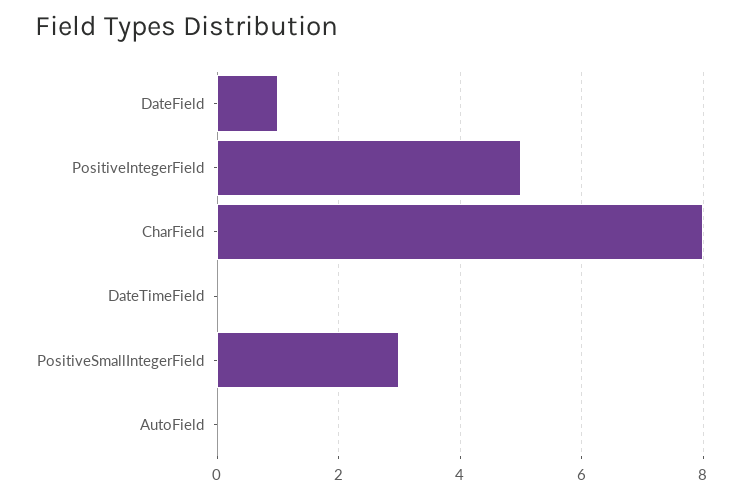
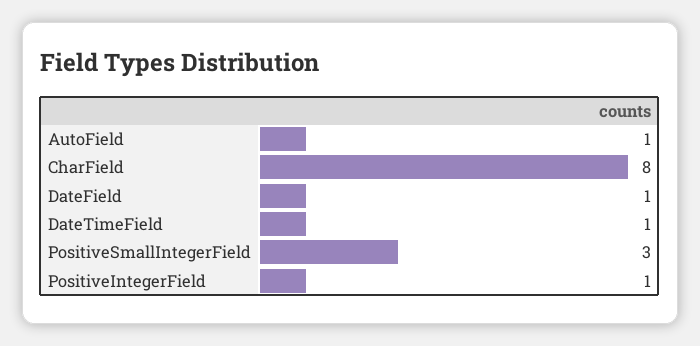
PositiveIntegerField: 5 -> 1
DateTimeField: 0 -> 1
AutoField: 0 -> 1

